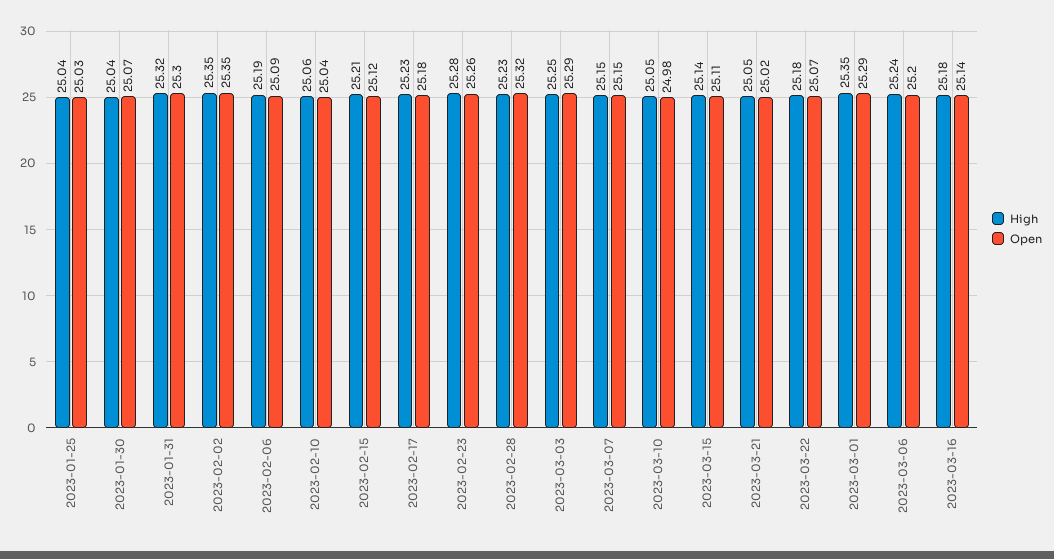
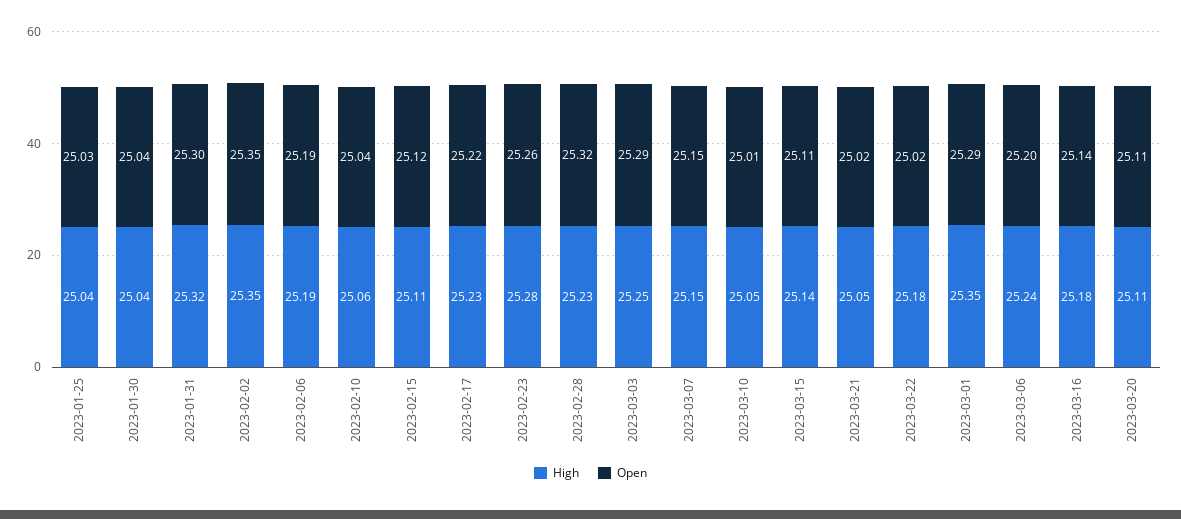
Open, 2023-01-30: 25.07 -> 25.04
Open, 2023-02-06: 25.09 -> 25.19
High, 2023-02-15: 25.21 -> 25.11
Open, 2023-02-17: 25.18 -> 25.22
Open, 2023-03-10: 24.98 -> 25.01
Open, 2023-03-22: 25.07 -> 25.02
High, 2023-03-20: none -> 25.11
Open, 2023-03-20: none -> 25.11

